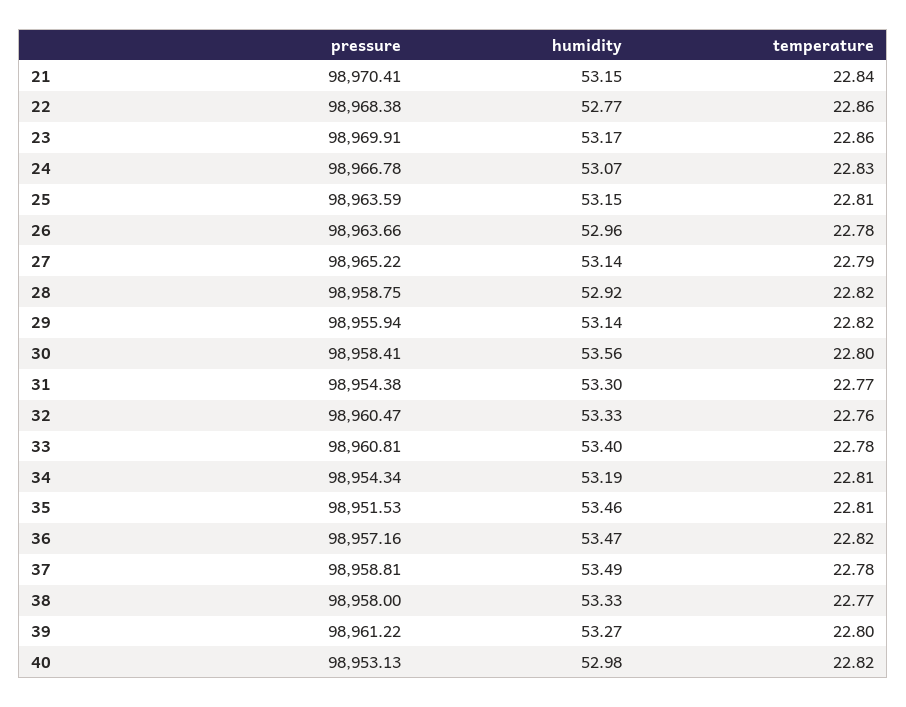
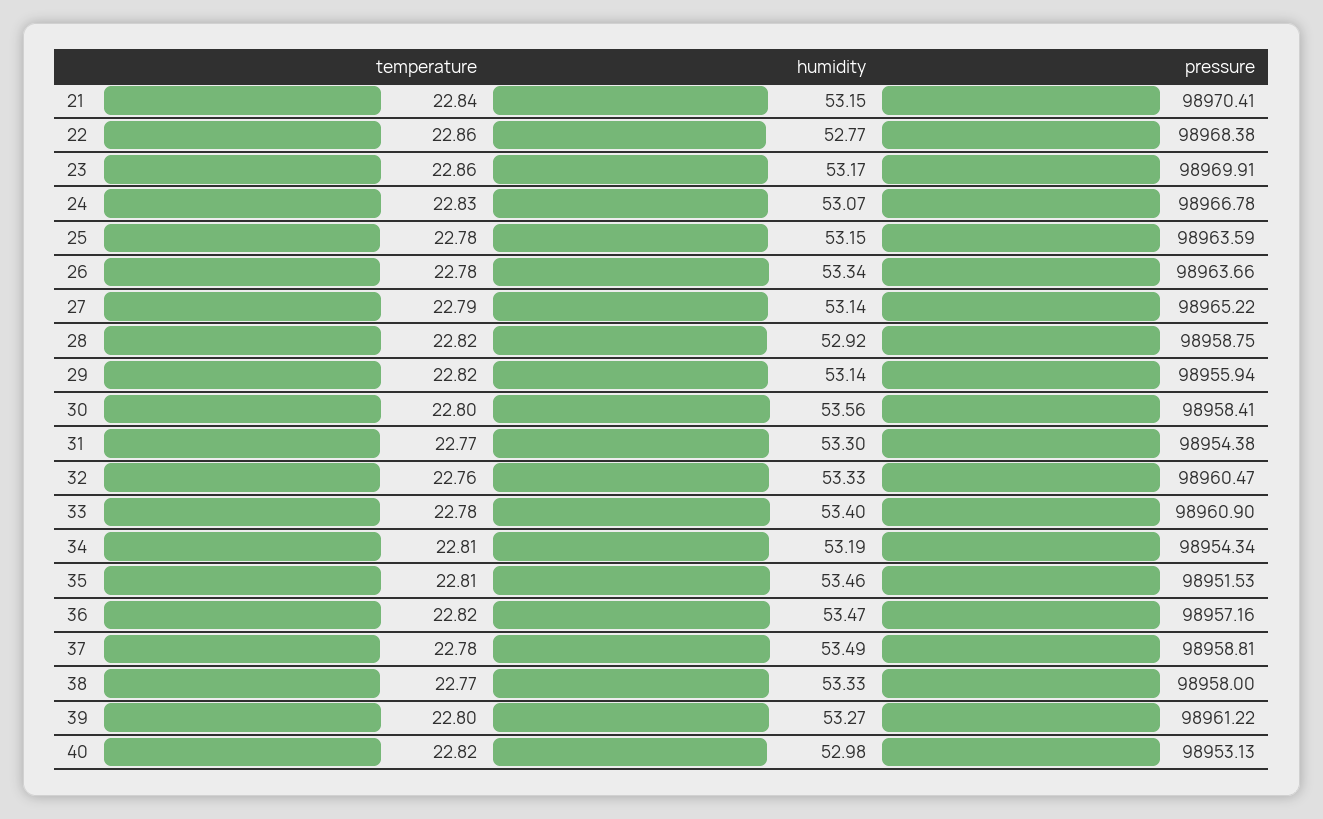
temperature, 25: 22.81 -> 22.78
humidity, 26: 52.96 -> 53.34
pressure, 33: 98960.81 -> 98960.9

